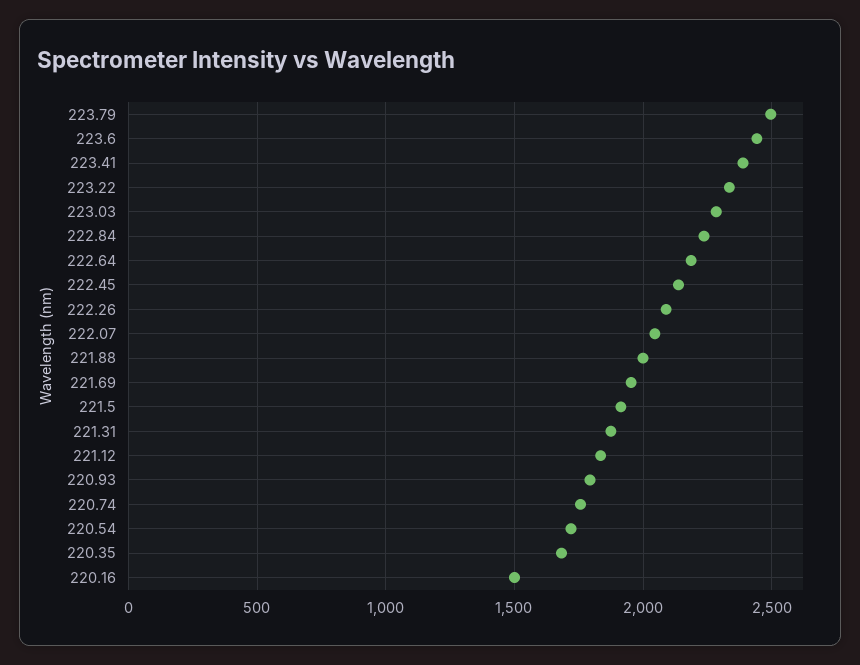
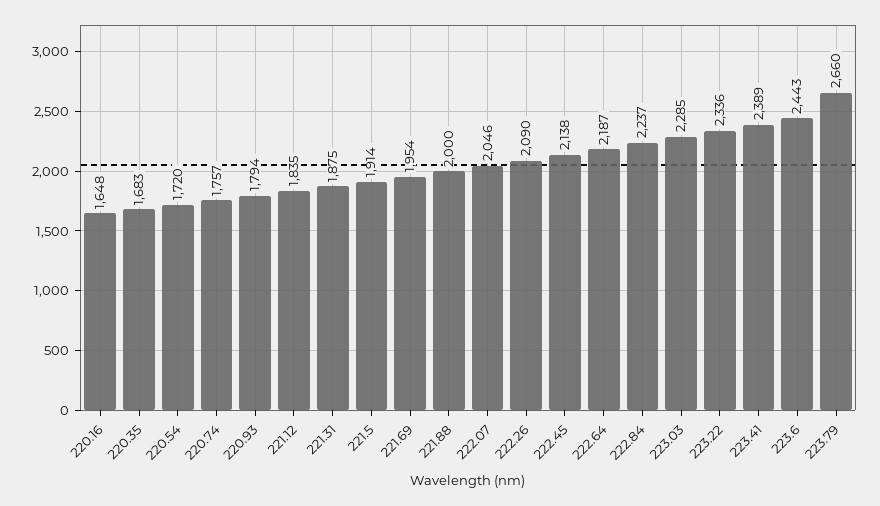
223.79: 2500 -> 2660
220.16: 1500 -> 1648

